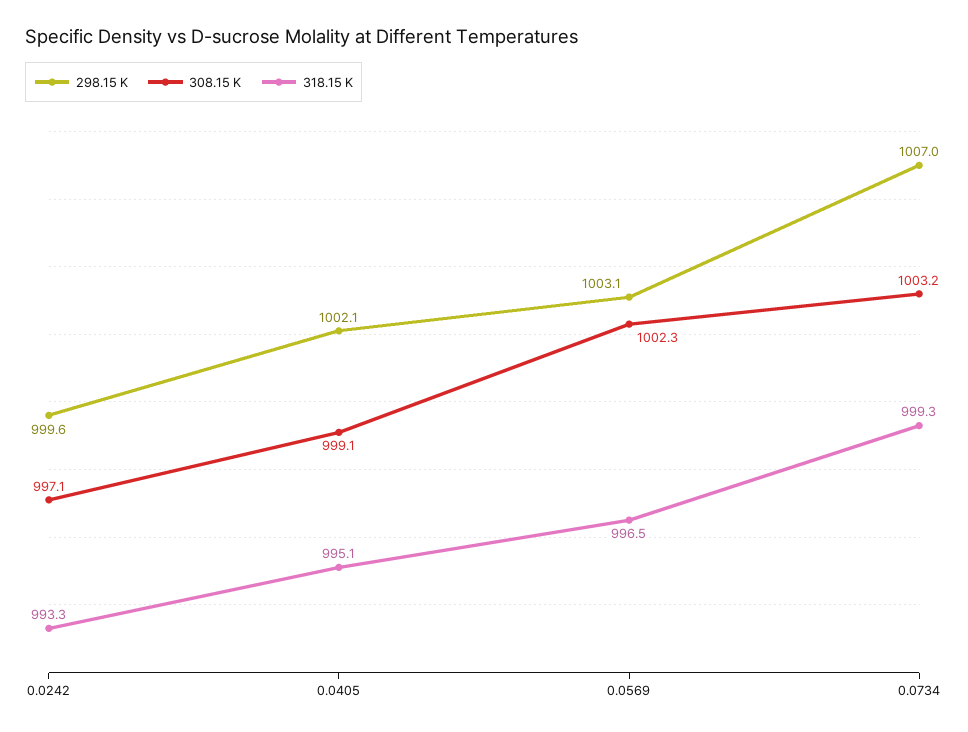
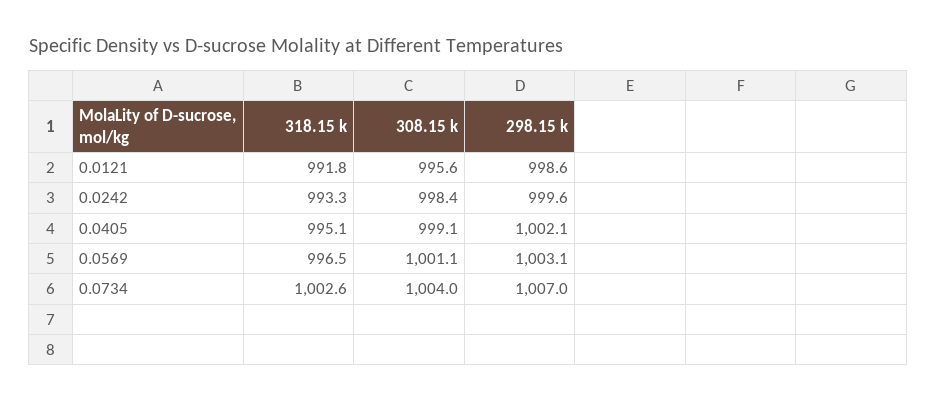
308.15 K, 0.0242: 997.1 -> 998.4
308.15 K, 0.0569: 1002.3 -> 1001.1
308.15 K, 0.0734: 1003.2 -> 1004
318.15 K, 0.0734: 999.3 -> 1002.6
318.15 K, 0.0121: none -> 991.8
308.15 K, 0.0121: none -> 995.6
298.15 K, 0.0121: none -> 998.6

